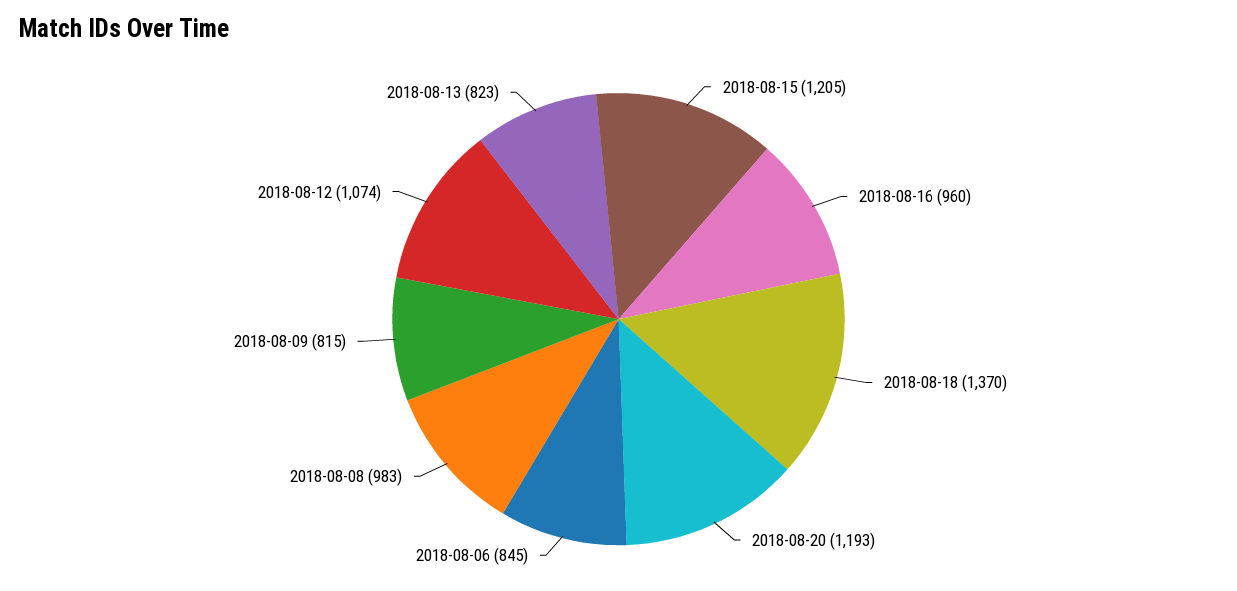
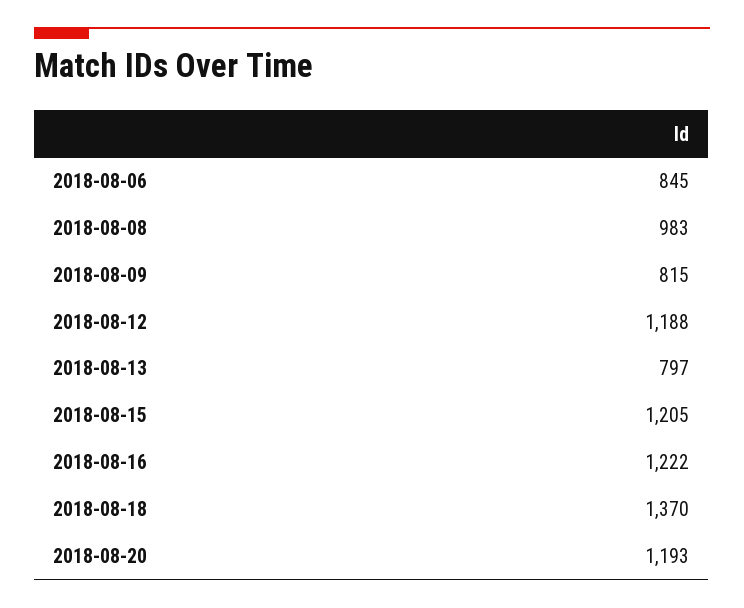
2018-08-16: 960 -> 1222
2018-08-12: 1074 -> 1188
2018-08-13: 823 -> 797

